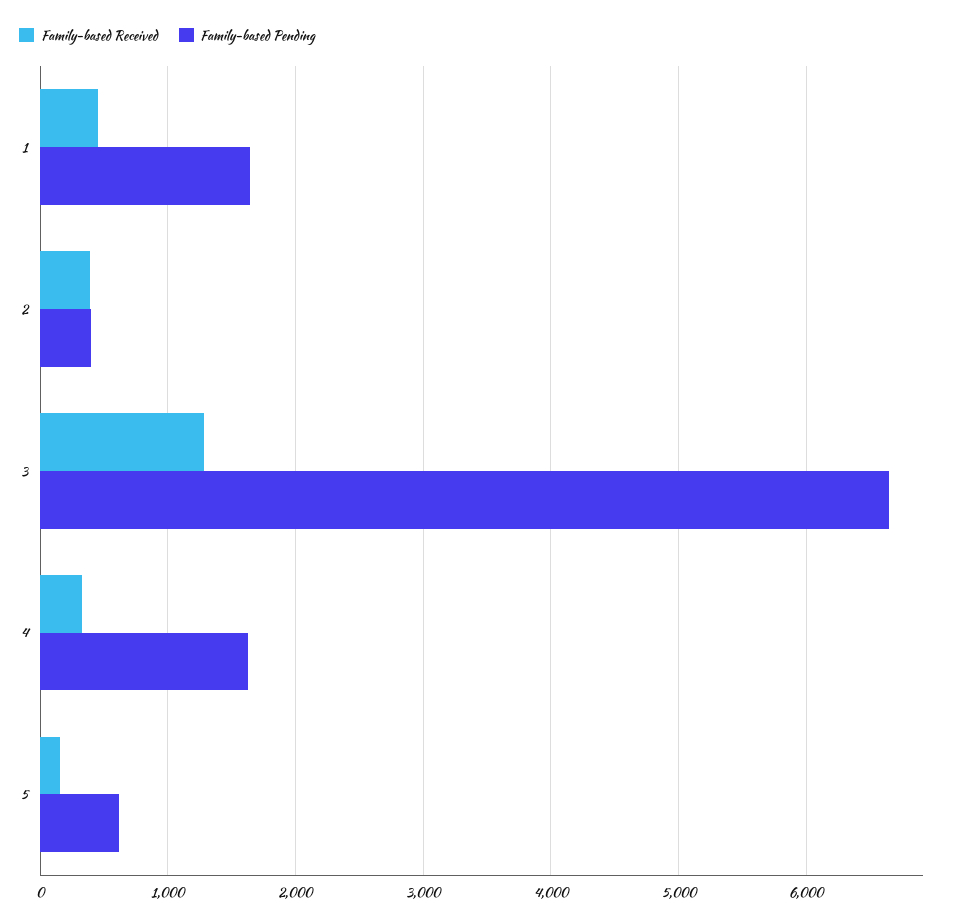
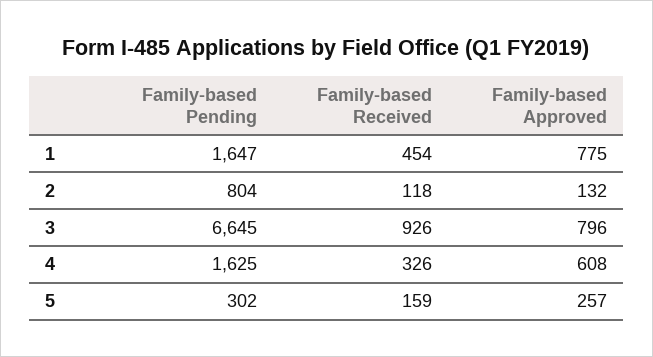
Family-based Received, 2: 400 -> 118
Family-based Pending, 2: 400 -> 804
Family-based Received, 3: 1300 -> 926
Family-based Pending, 5: 600 -> 302
Family-based Approved, 1: none -> 775
Family-based Approved, 2: none -> 132
Family-based Approved, 3: none -> 796
Family-based Approved, 4: none -> 608
Family-based Approved, 5: none -> 257

